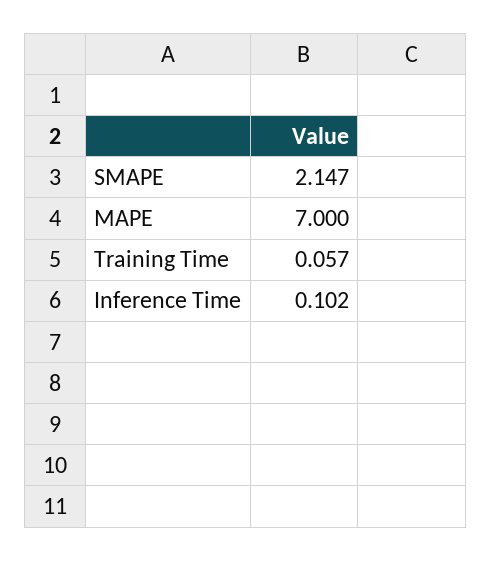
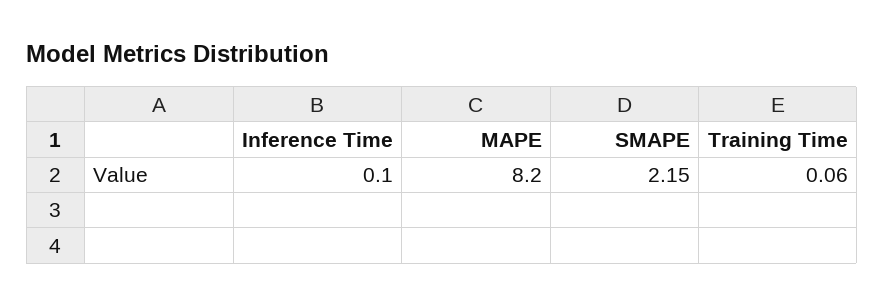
MAPE: 7 -> 8.2

